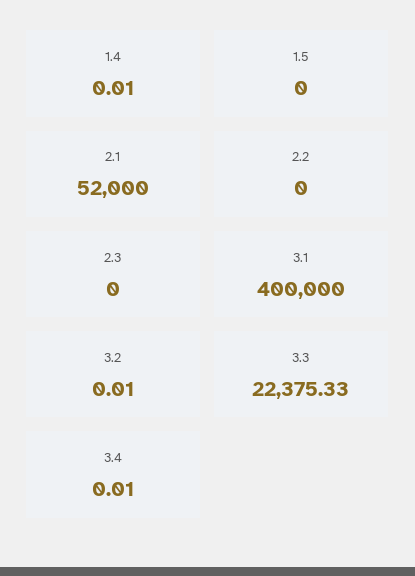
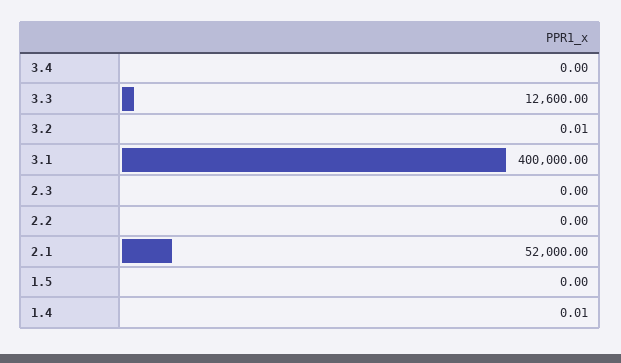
3.3: 22375.33 -> 12600
3.4: 0.01 -> 0

